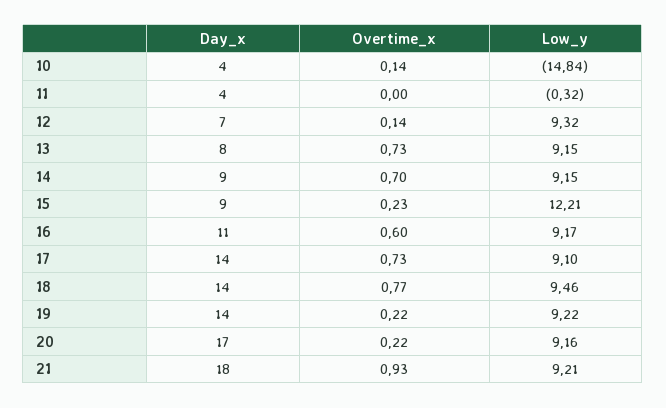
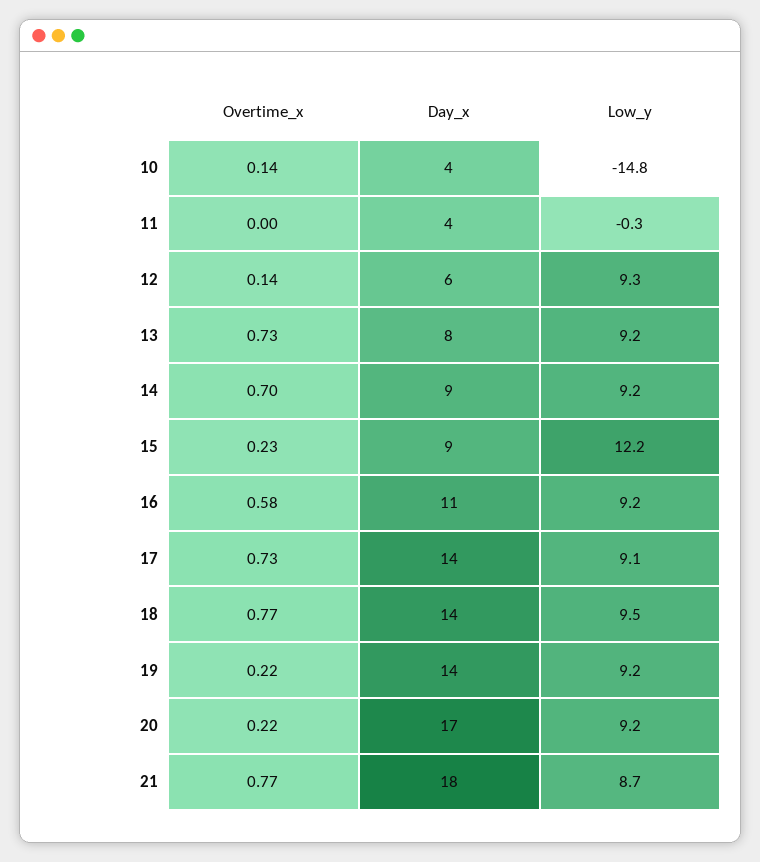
Day_x, 12: 7 -> 6
Overtime_x, 16: 0.6 -> 0.58
Overtime_x, 21: 0.93 -> 0.77
Low_y, 21: 9.21 -> 8.7

